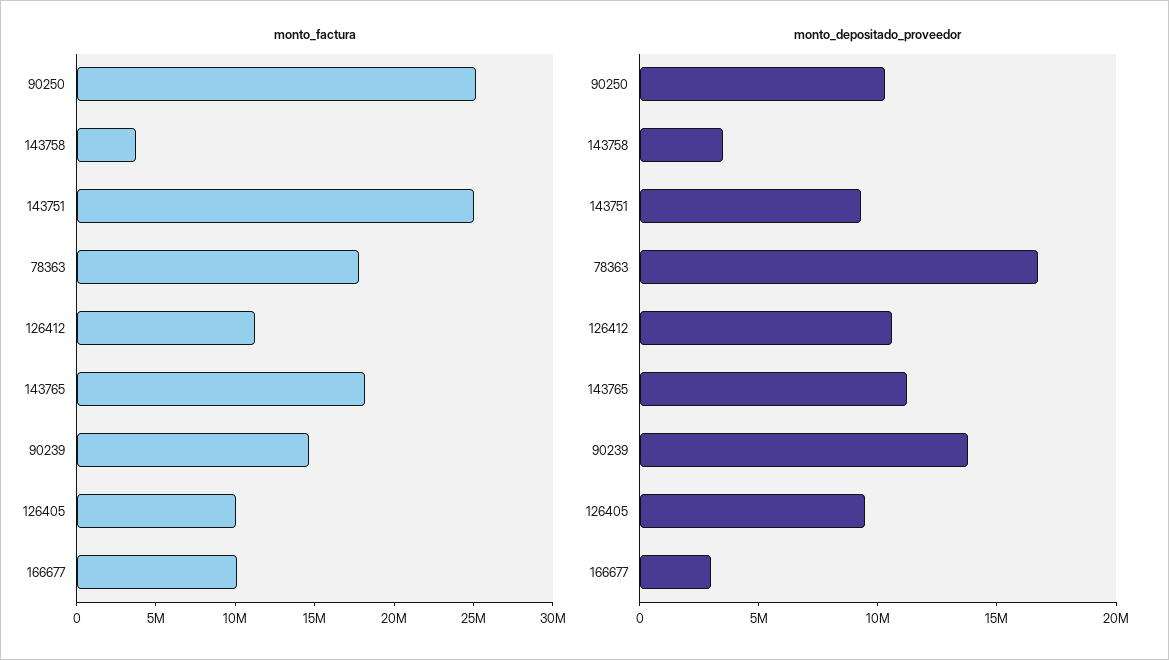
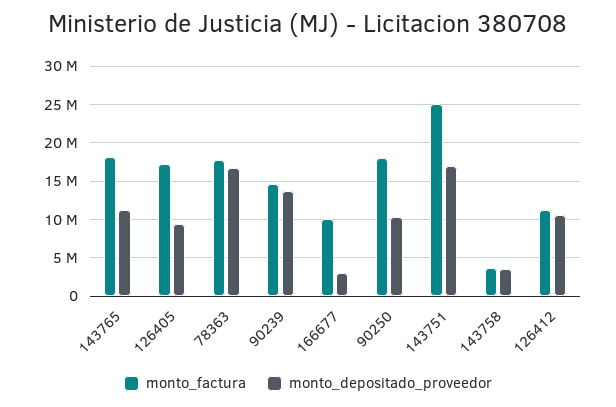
monto_factura, 90250: 25000000 -> 18000000
monto_factura, 126405: 10000000 -> 17000000
monto_depositado_proveedor, 143751: 9000000 -> 17000000

